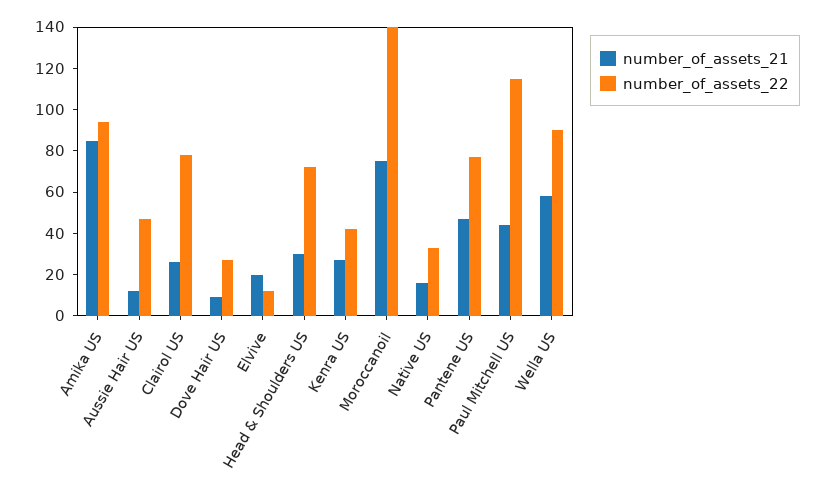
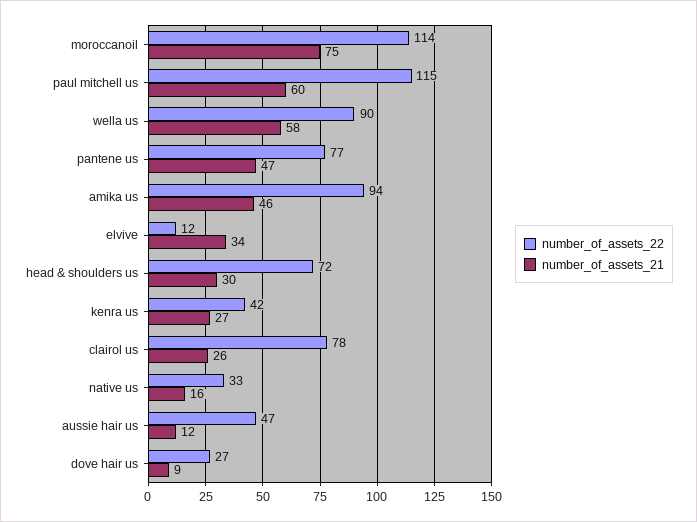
number_of_assets_21, Amika US: 85 -> 46
number_of_assets_21, Elvive: 20 -> 34
number_of_assets_22, Moroccanoil: 140 -> 114
number_of_assets_21, Paul Mitchell US: 45 -> 60

